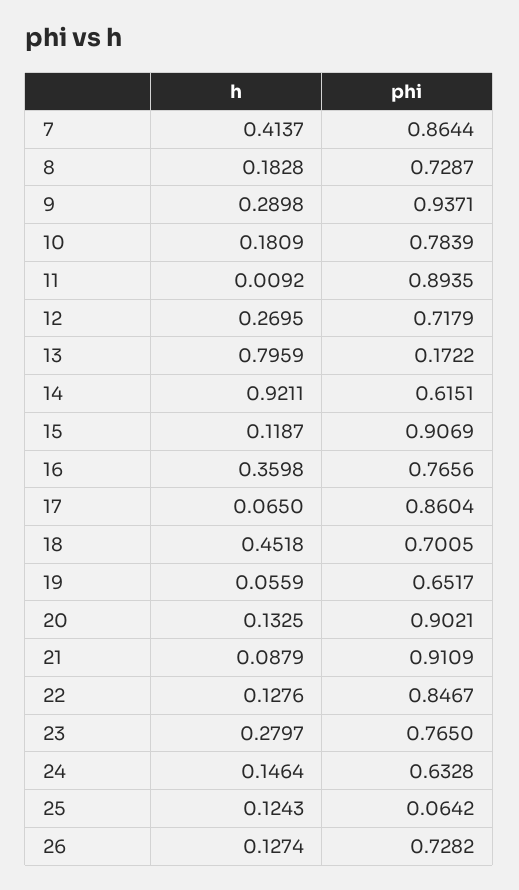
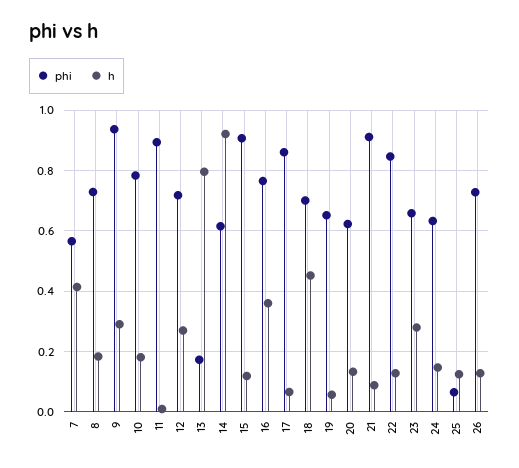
phi, 7: 0.8644 -> 0.56
phi, 20: 0.9021 -> 0.62
phi, 23: 0.765 -> 0.66

